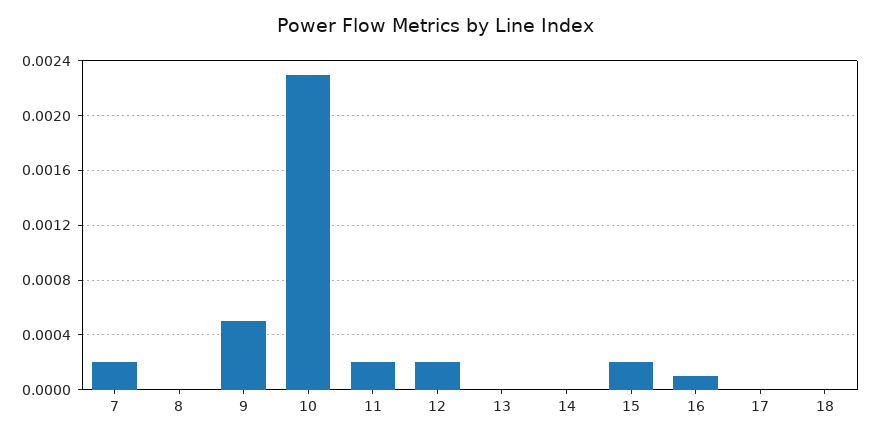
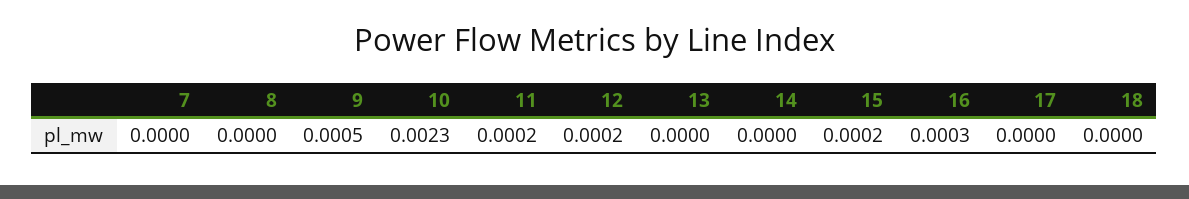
7: 0.0002 -> 0
16: 0.0001 -> 0.0003

